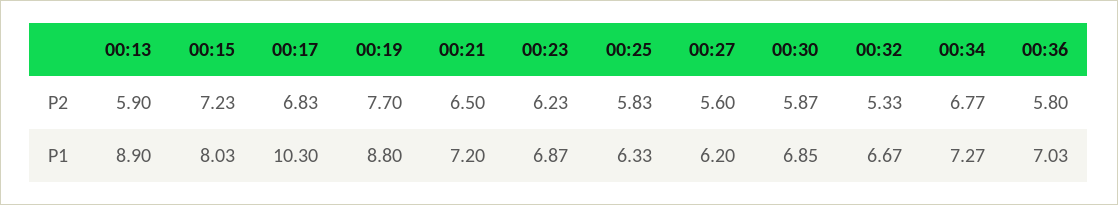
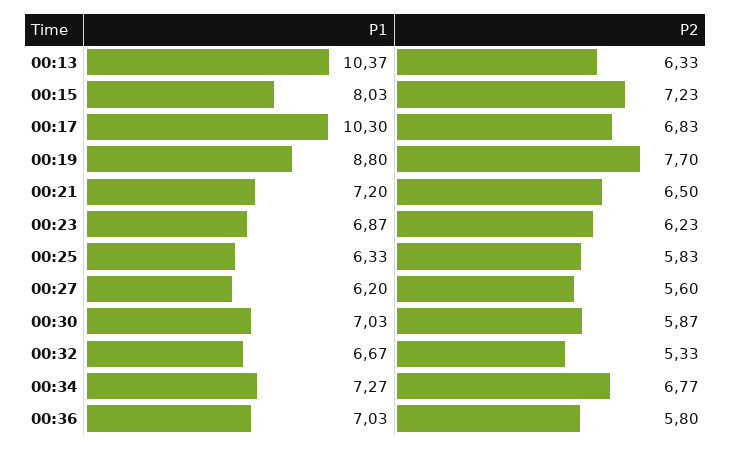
00:13, P2: 5.9 -> 6.33
00:13, P1: 8.9 -> 10.37
00:30, P1: 6.85 -> 7.03

